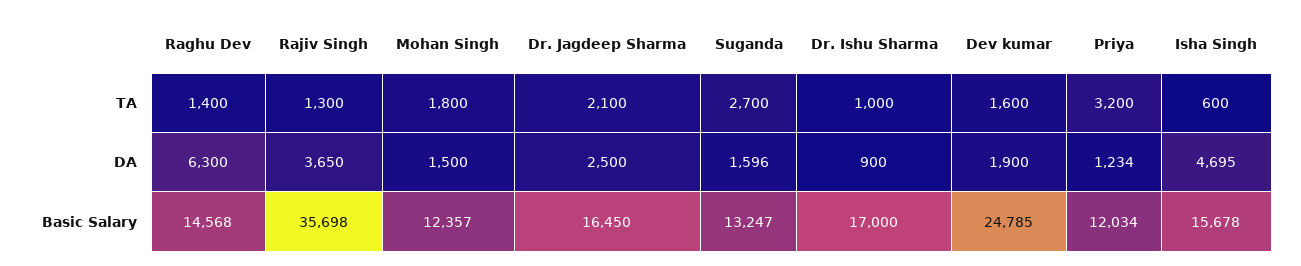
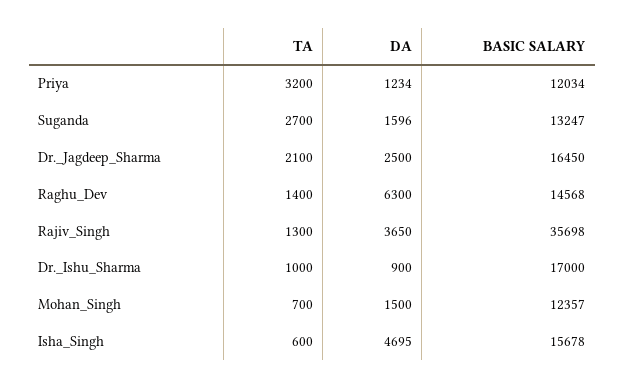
Mohan Singh, TA: 1800 -> 700
Dev kumar, TA: 1600 -> none
Dev kumar, DA: 1900 -> none
Dev kumar, Basic Salary: 24785 -> none

